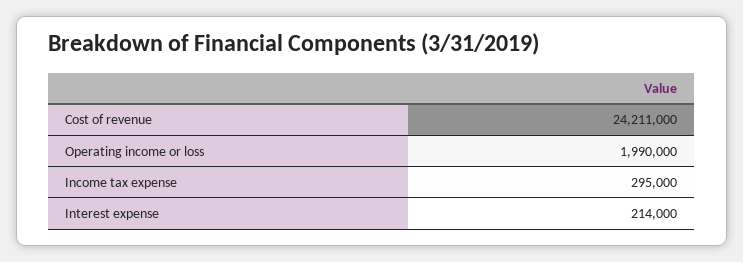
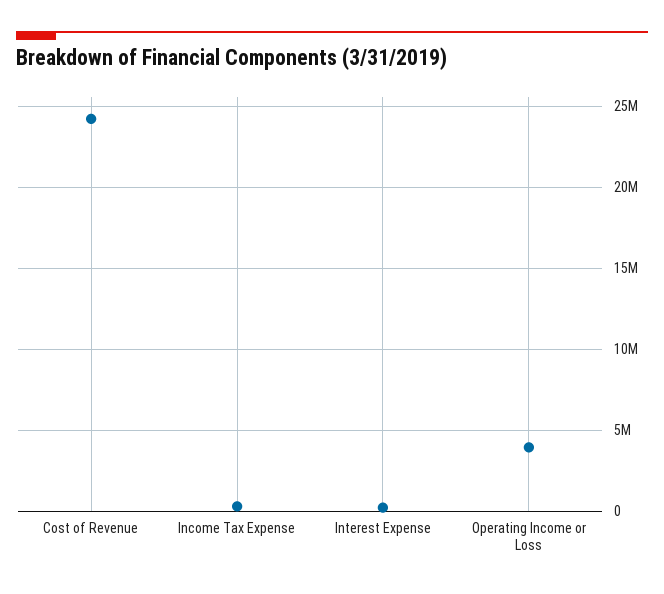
Operating income or loss: 1990000 -> 4000000

